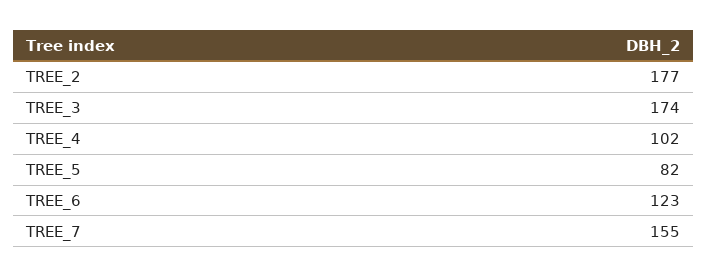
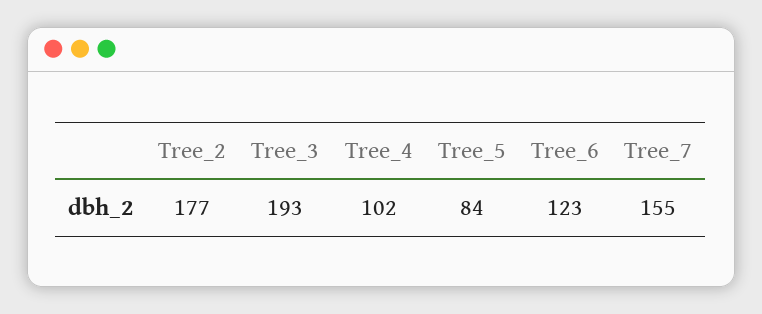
TREE_3: 174 -> 193
TREE_5: 82 -> 84

